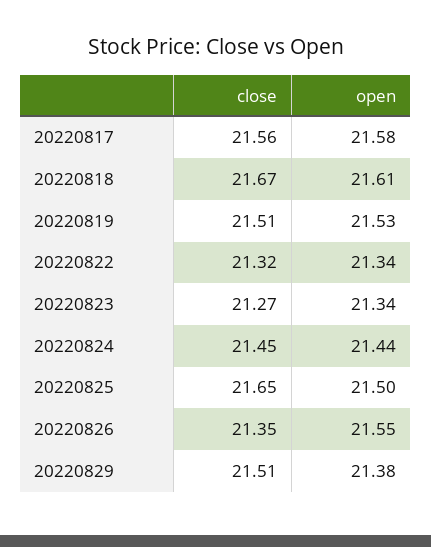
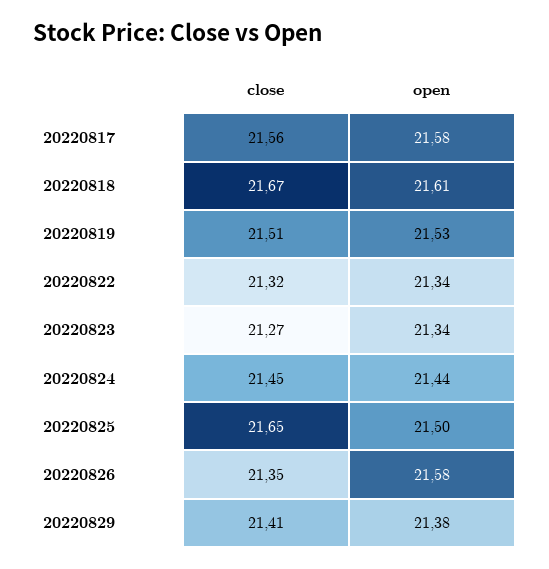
open, 20220826: 21.55 -> 21.58
close, 20220829: 21.51 -> 21.41

